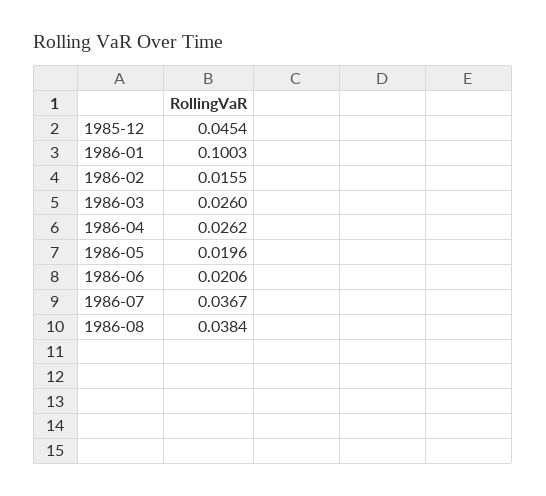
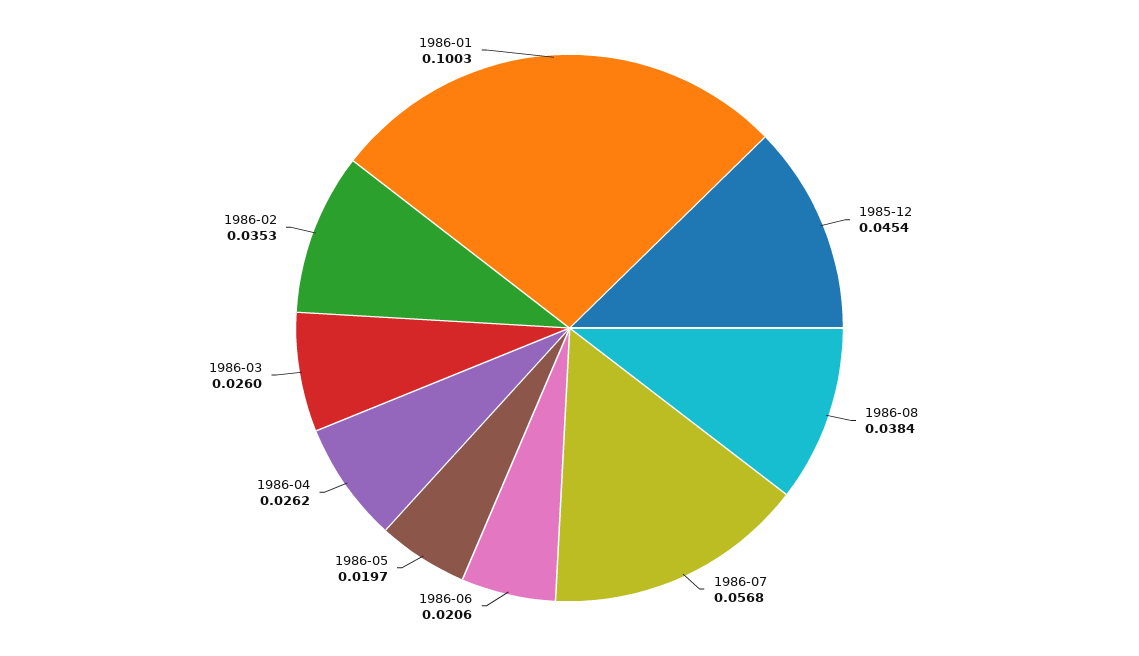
1986-02: 0.0155 -> 0.0353
1986-05: 0.0196 -> 0.0197
1986-07: 0.0367 -> 0.0568

